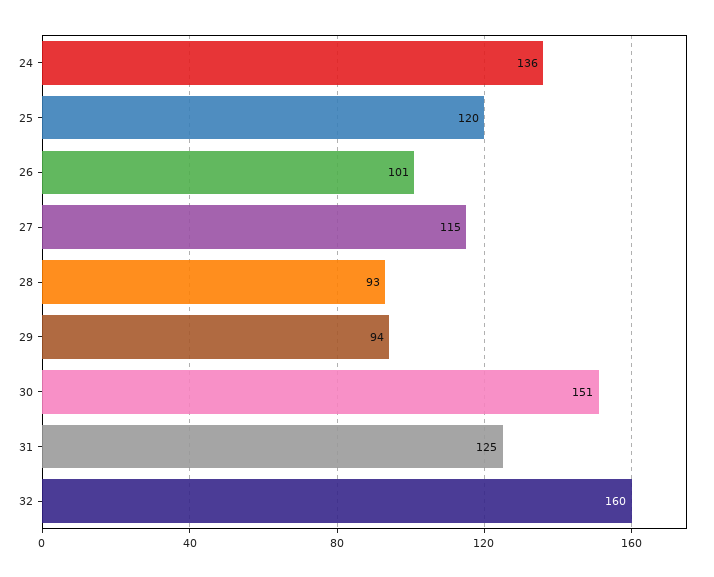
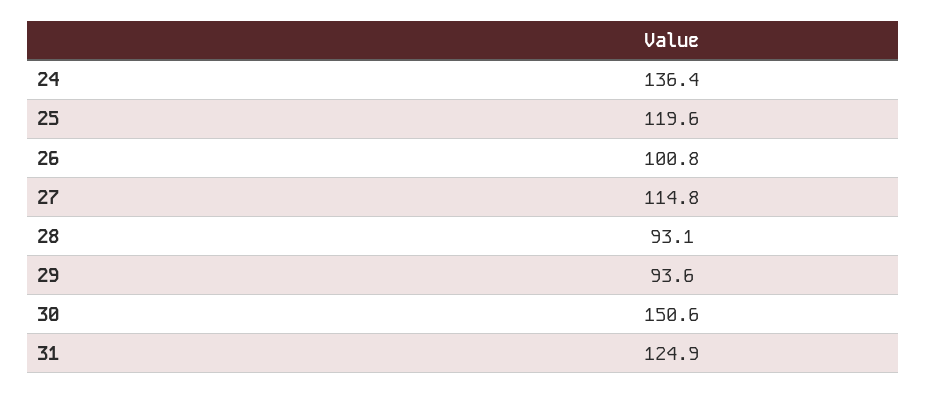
32: 160 -> none

